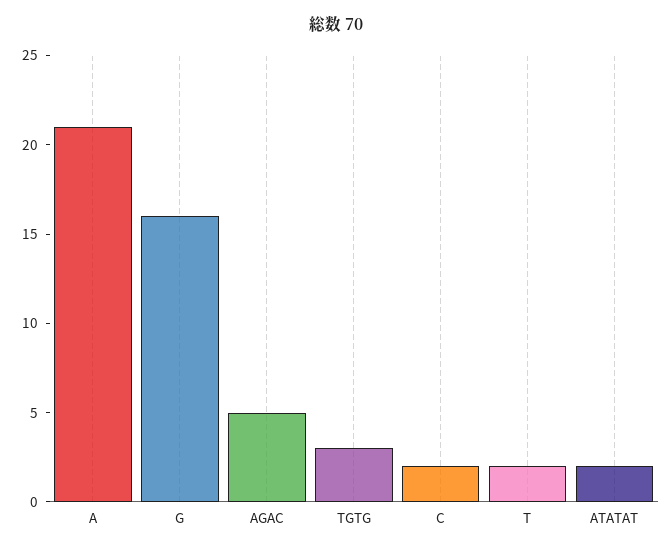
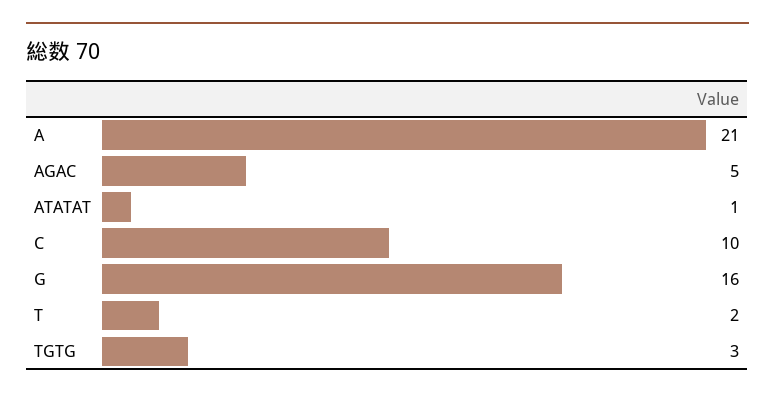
C: 2 -> 10
ATATAT: 2 -> 1

